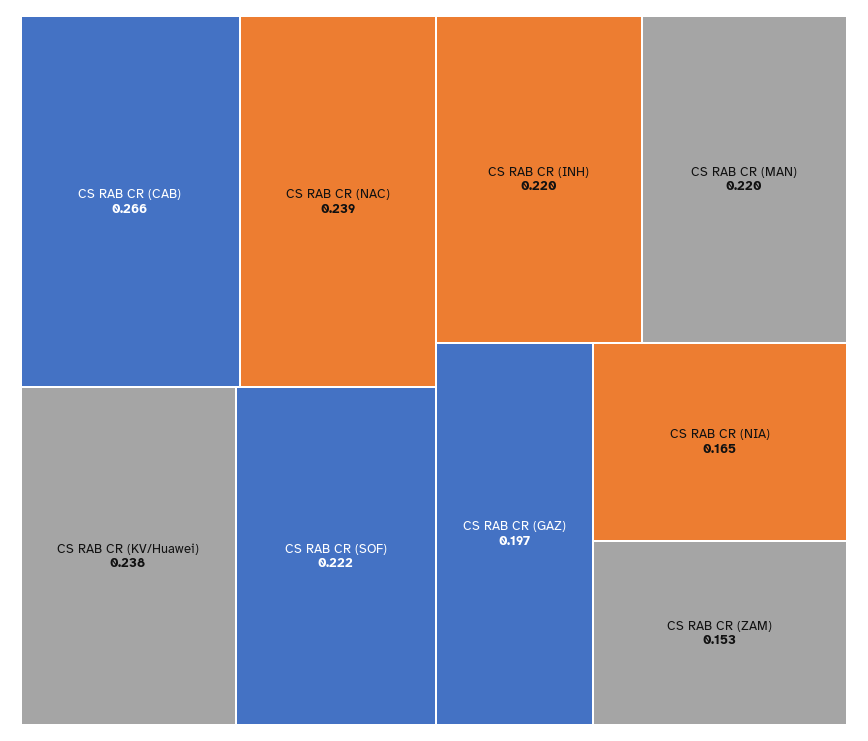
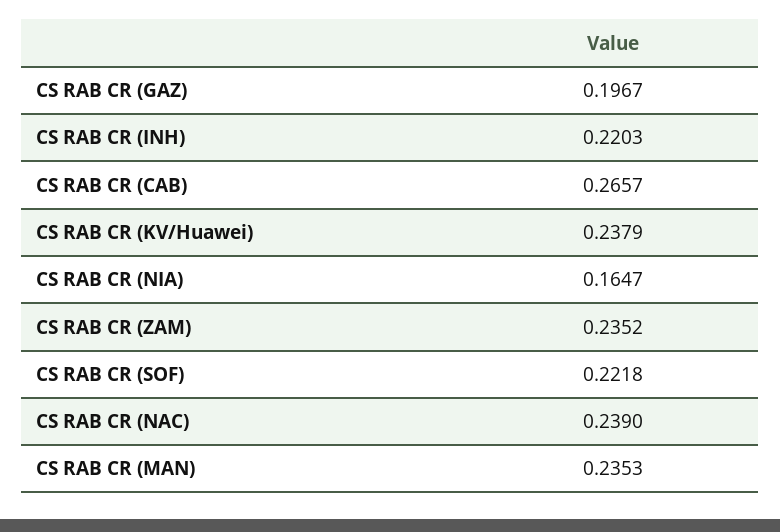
CS RAB CR (MAN): 0.22 -> 0.2353
CS RAB CR (ZAM): 0.153 -> 0.2352

